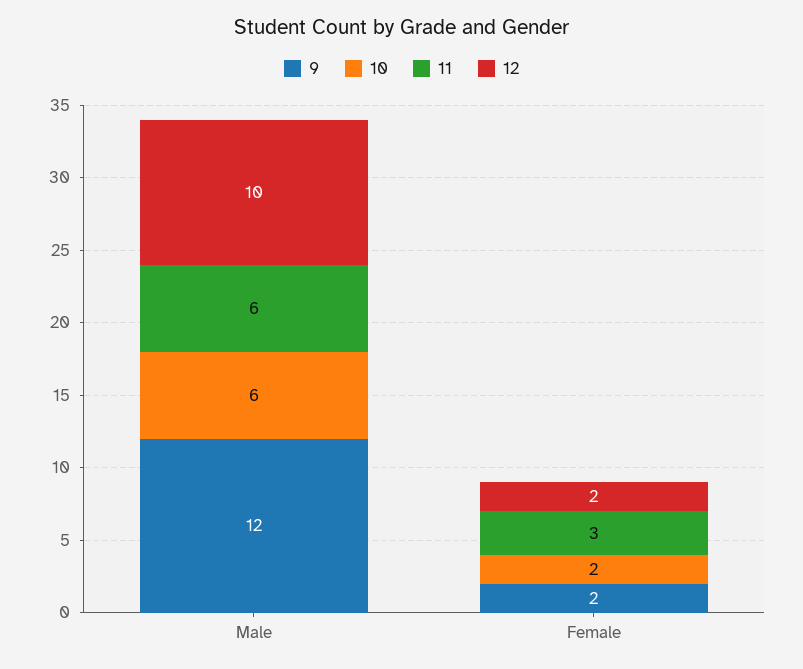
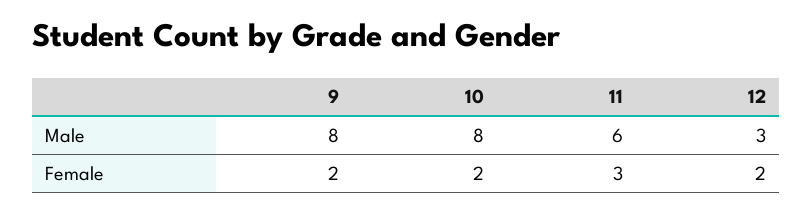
9, Male: 12 -> 8
10, Male: 6 -> 8
12, Male: 10 -> 3

